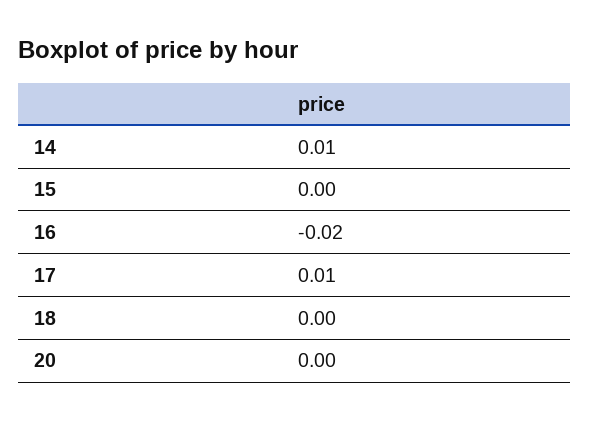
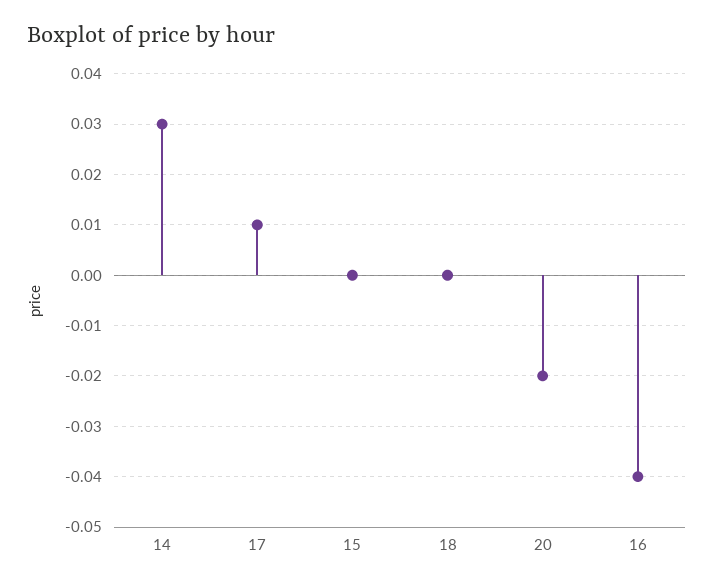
14: 0.01 -> 0.03
16: -0.02 -> -0.04
20: 0 -> -0.02

